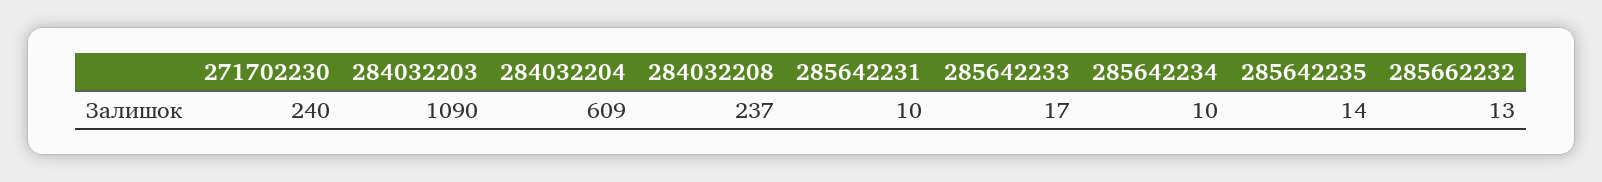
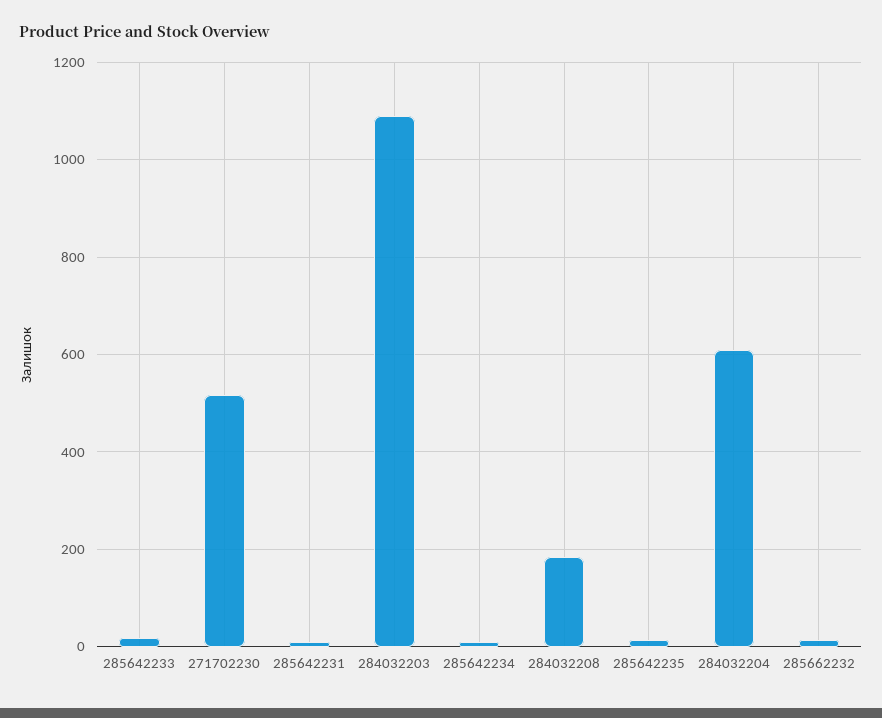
271702230: 240 -> 520
284032208: 237 -> 180

